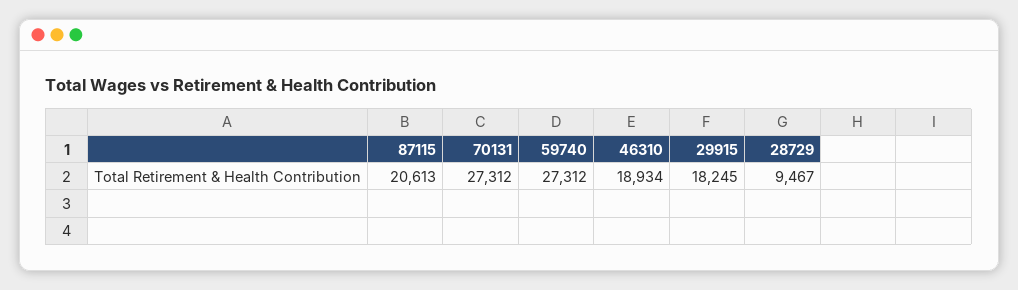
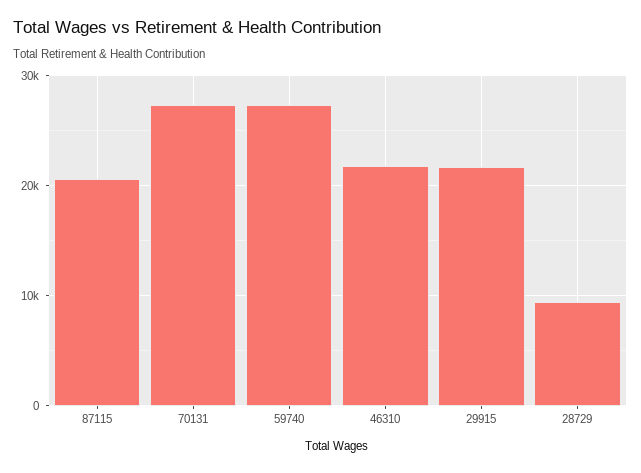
46310: 18934 -> 22000
29915: 18245 -> 22000

